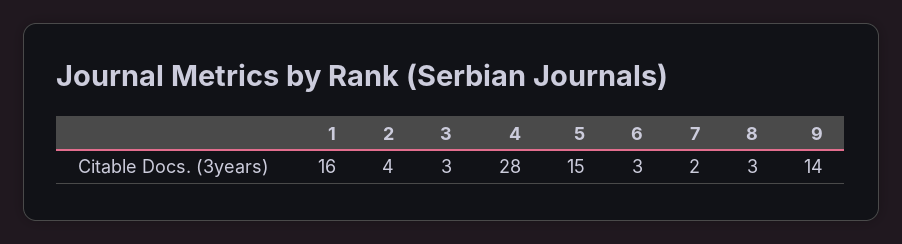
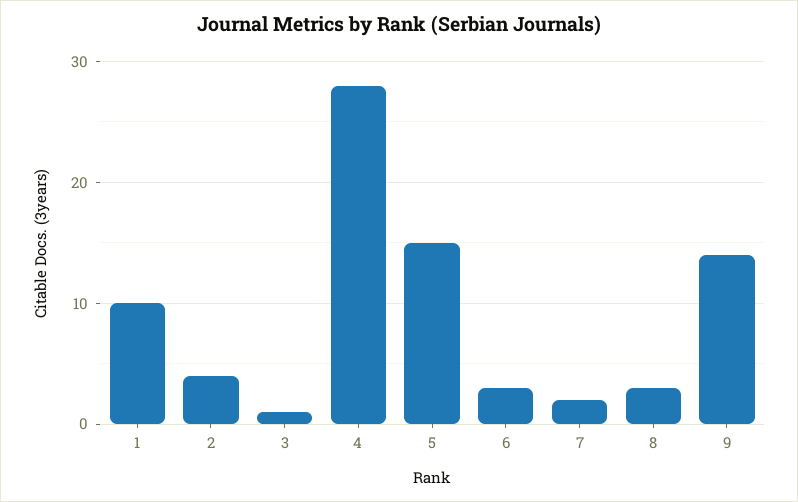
1: 16 -> 10
3: 3 -> 1

